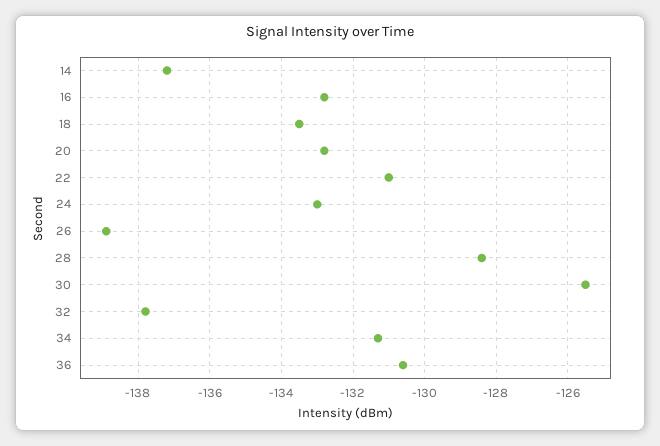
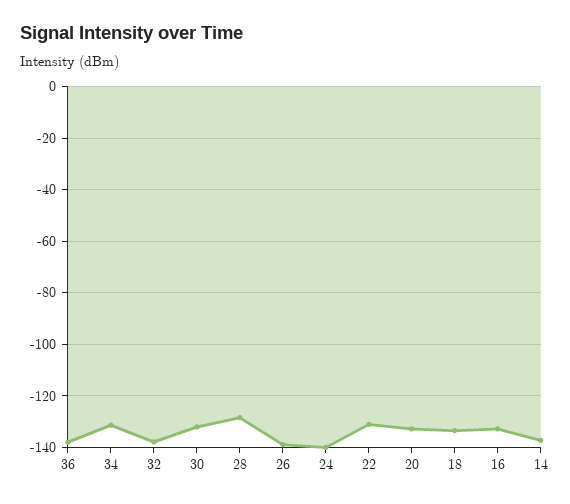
24: -133 -> -140
30: -125.5 -> -132.5
36: -130.5 -> -137.5

